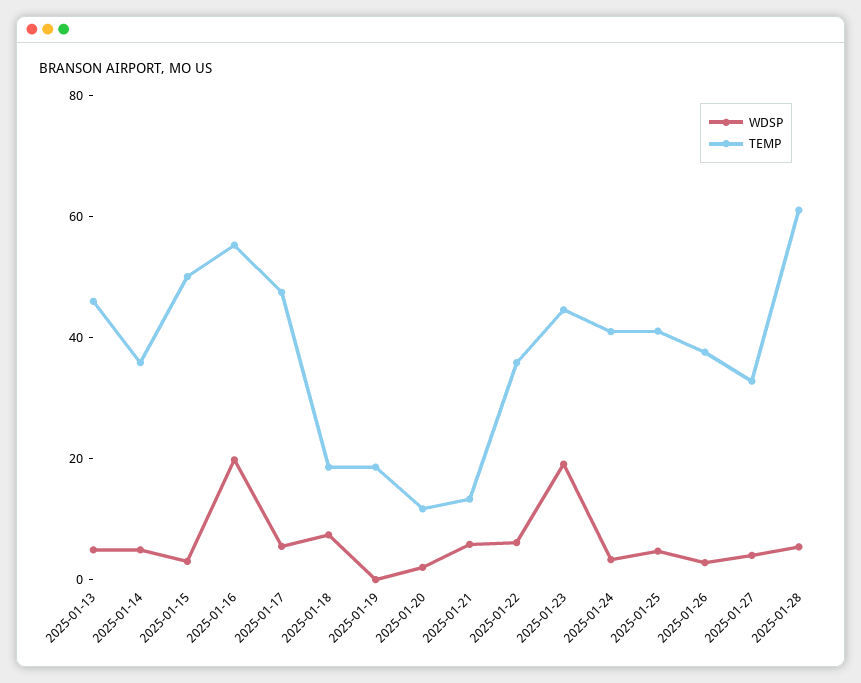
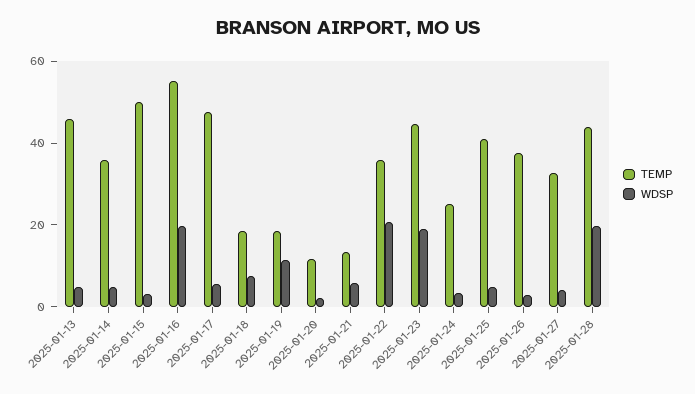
WDSP, 2025-01-19: 0 -> 10
WDSP, 2025-01-22: 5 -> 20
TEMP, 2025-01-24: 40 -> 25
WDSP, 2025-01-28: 5 -> 20
TEMP, 2025-01-28: 60 -> 45

